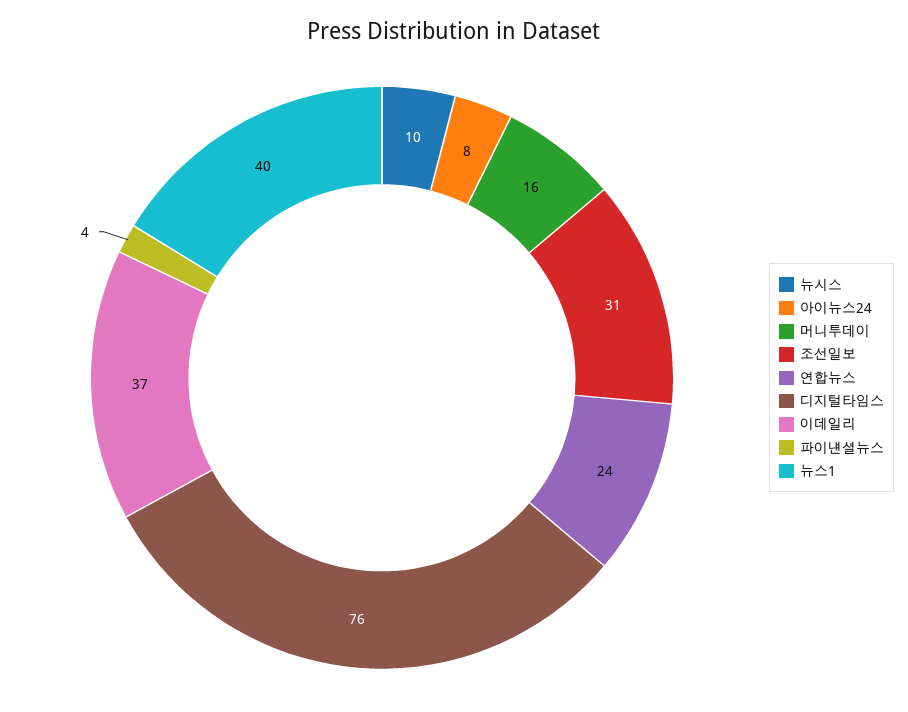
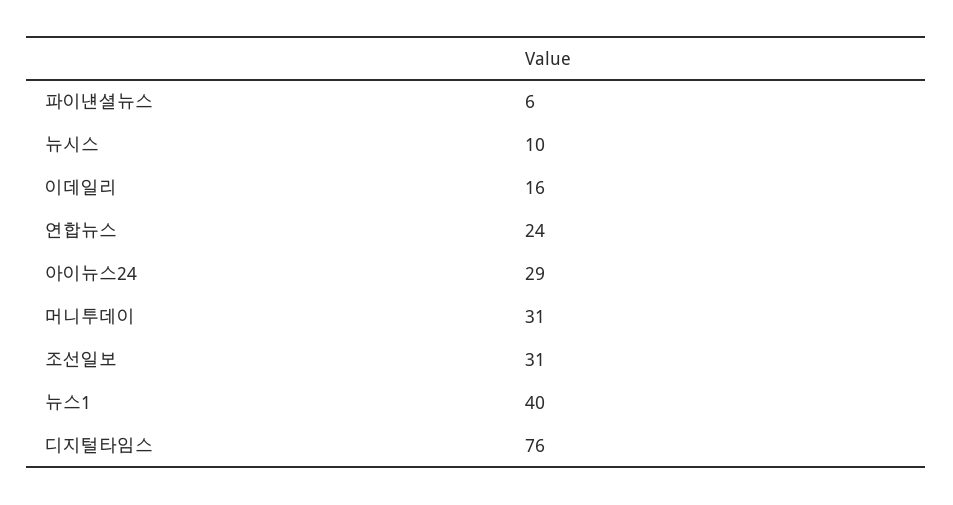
아이뉴스24: 8 -> 29
머니투데이: 16 -> 31
이데일리: 37 -> 16
파이낸셜뉴스: 4 -> 6

